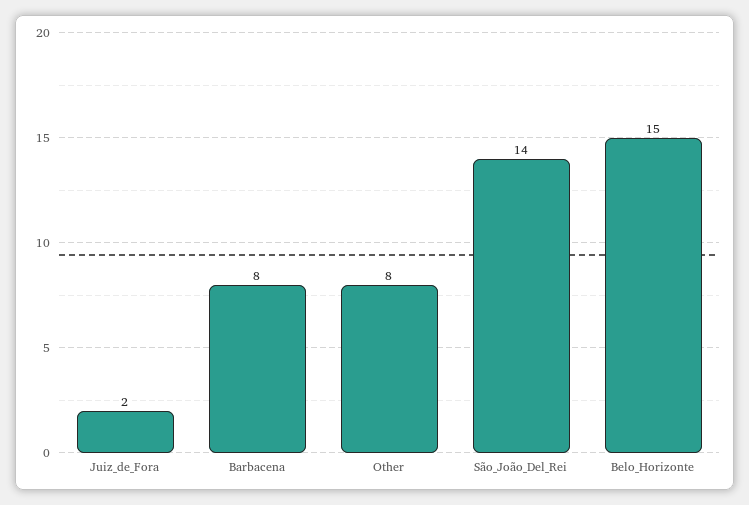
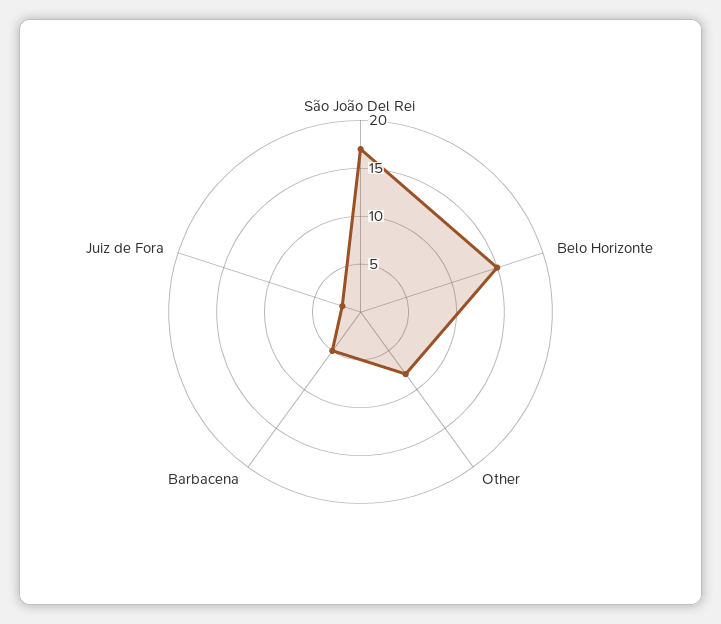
Barbacena: 8 -> 5
São_João_Del_Rei: 14 -> 17

